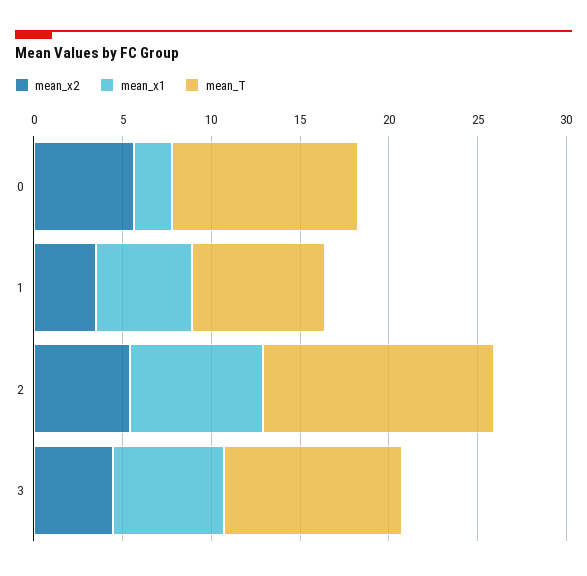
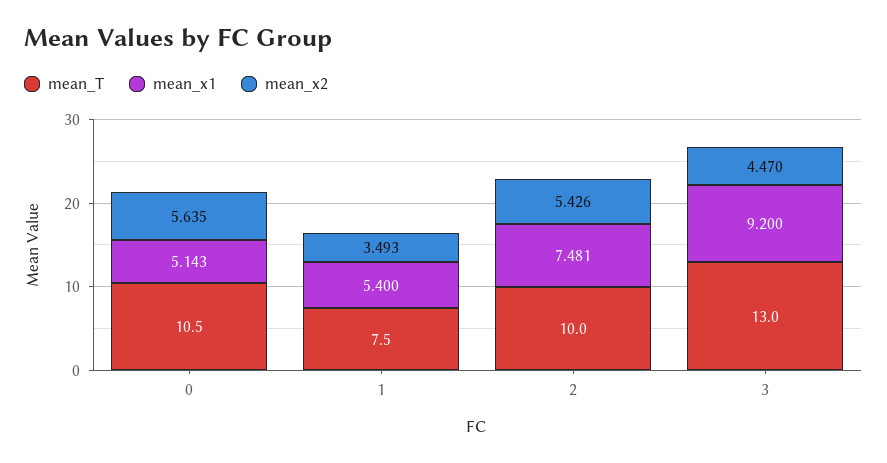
mean_x1, 0: 2 -> 5.143
mean_T, 2: 13 -> 10
mean_x1, 3: 6 -> 9.2
mean_T, 3: 10 -> 13

